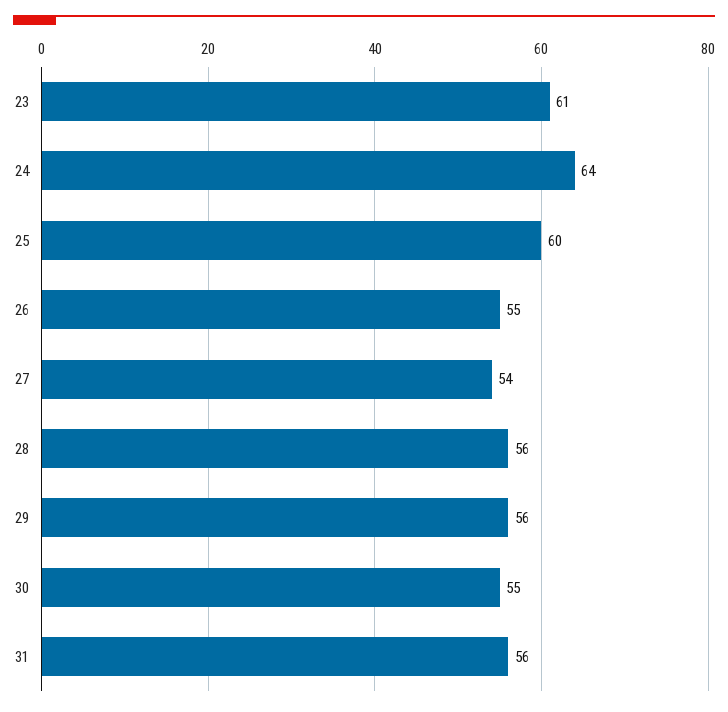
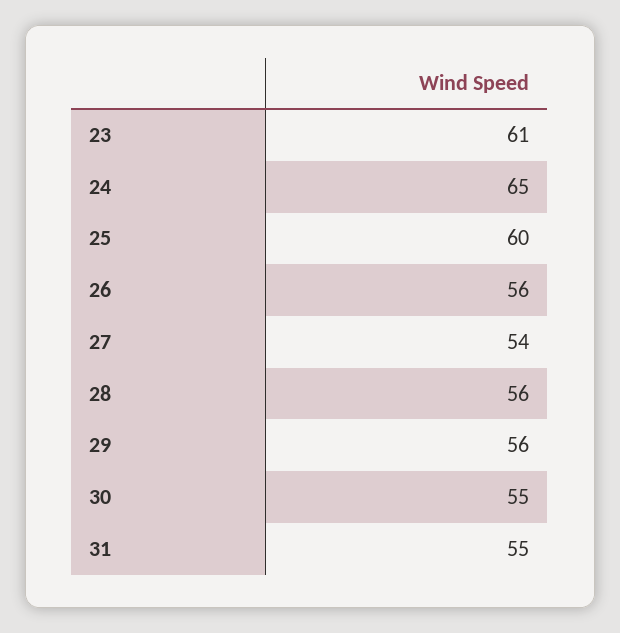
24: 64 -> 65
26: 55 -> 56
31: 56 -> 55

